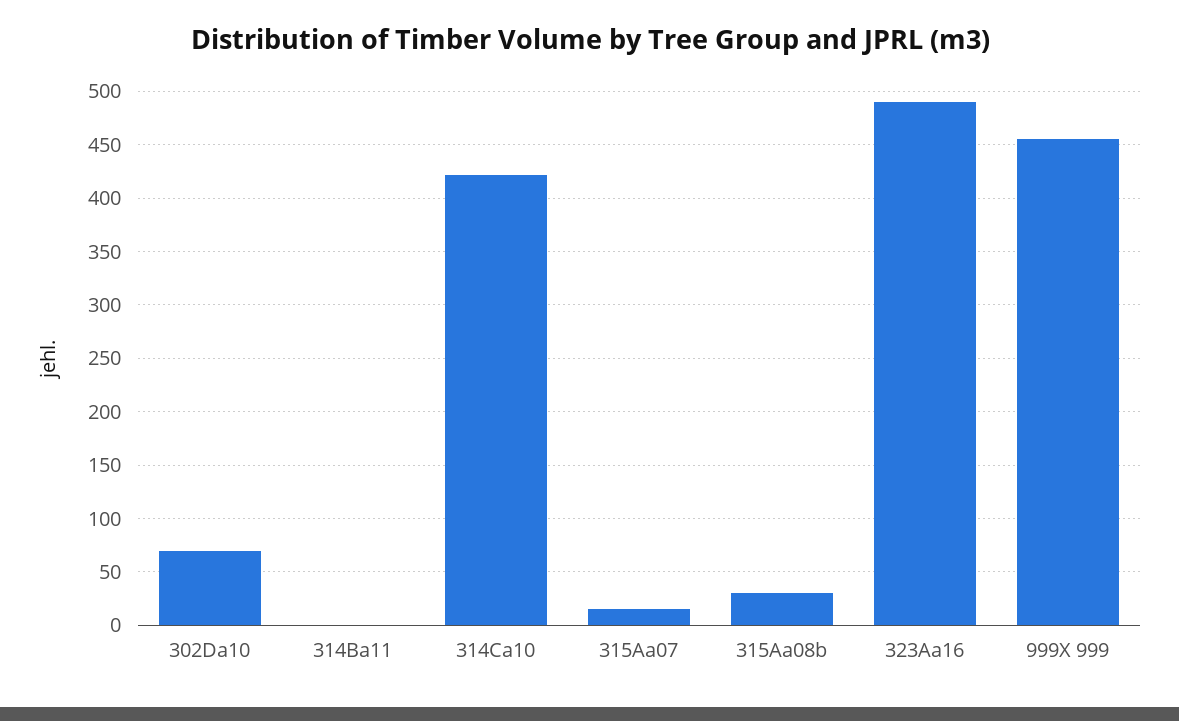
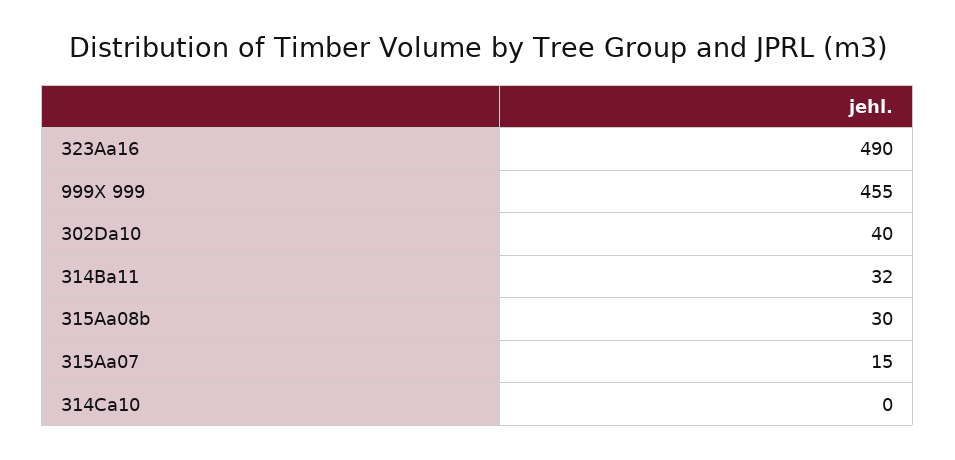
302Da10: 70 -> 40
314Ba11: 0 -> 32
314Ca10: 420 -> 0

